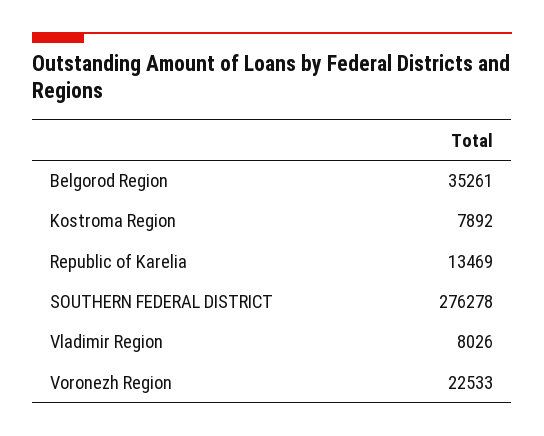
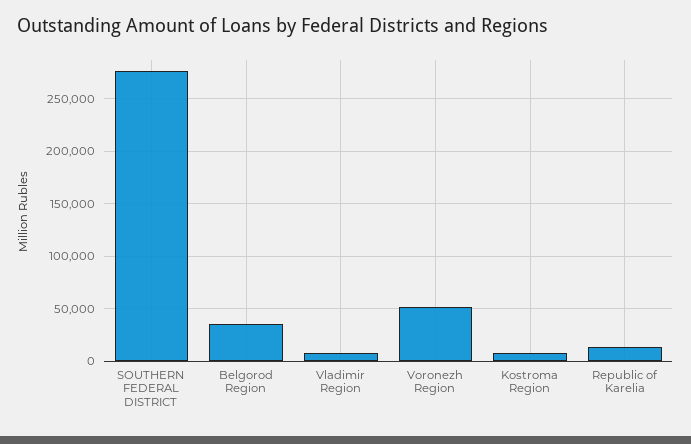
Voronezh Region: 22533 -> 50000

